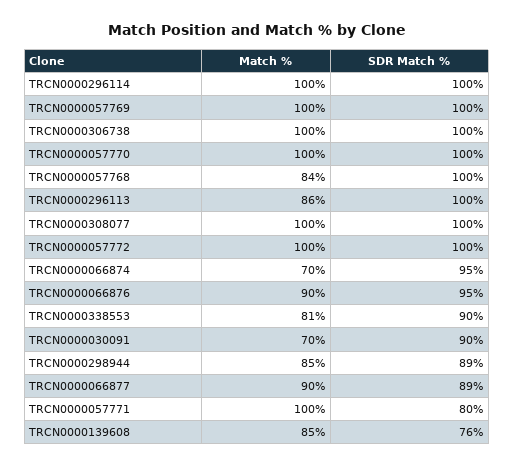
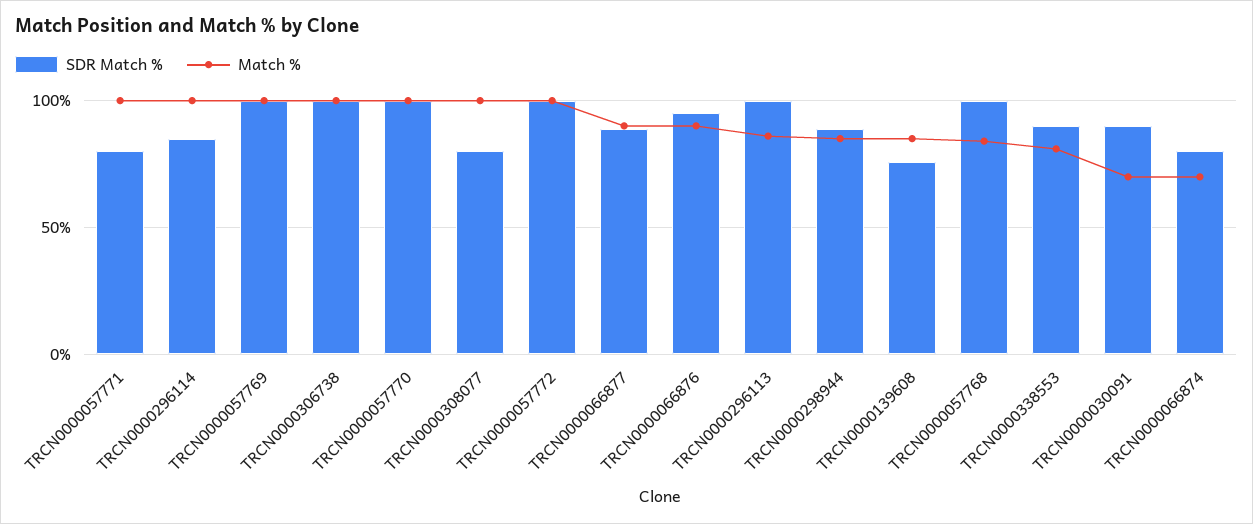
SDR Match %, TRCN0000296114: 100 -> 85
SDR Match %, TRCN0000308077: 100 -> 80
SDR Match %, TRCN0000066874: 95 -> 80

